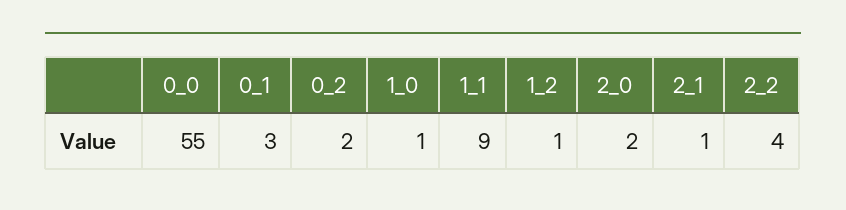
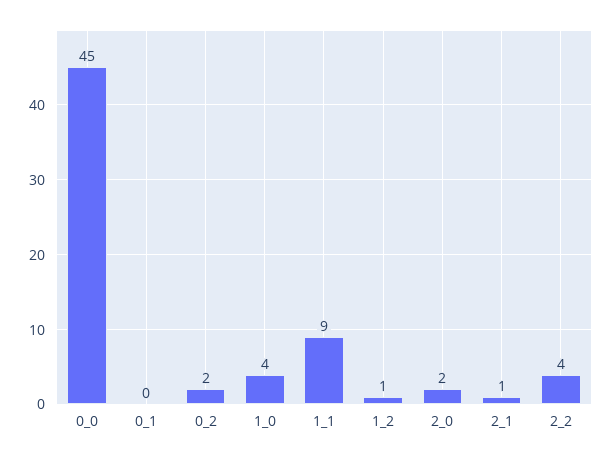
0_0: 55 -> 45
0_1: 3 -> 0
1_0: 1 -> 4

